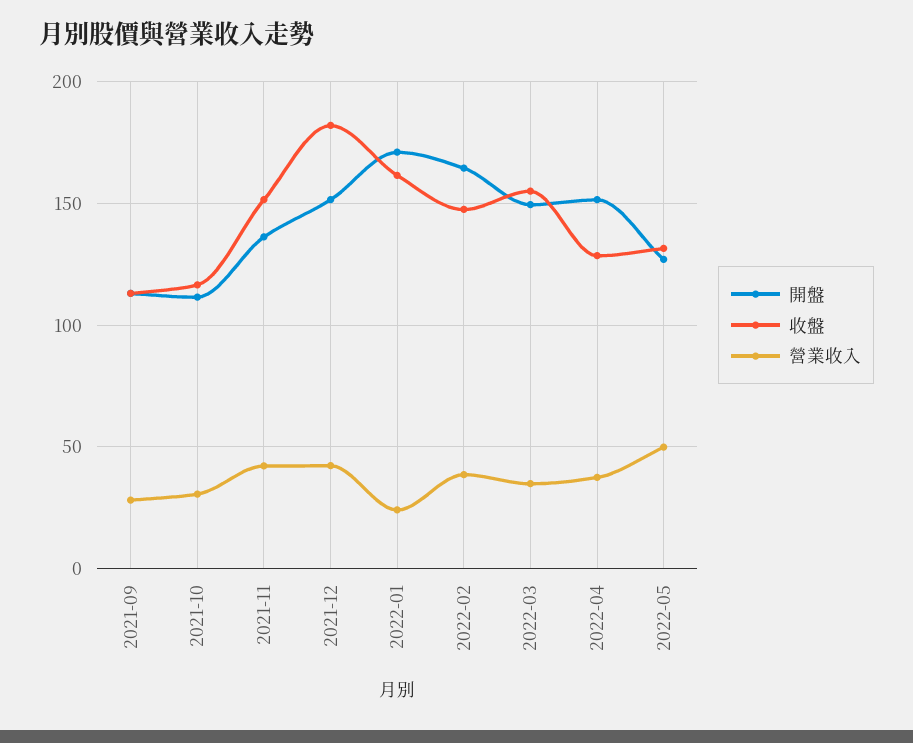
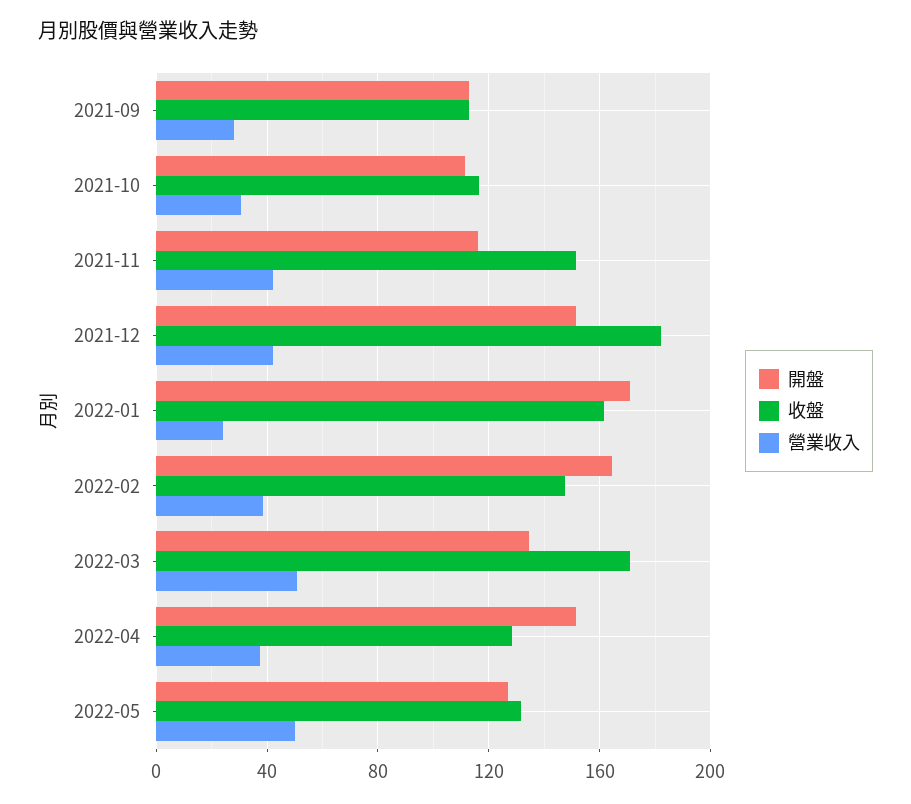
開盤, 2021-11: 135 -> 115
開盤, 2022-03: 150 -> 135
收盤, 2022-03: 155 -> 170
營業收入, 2022-03: 35 -> 50

